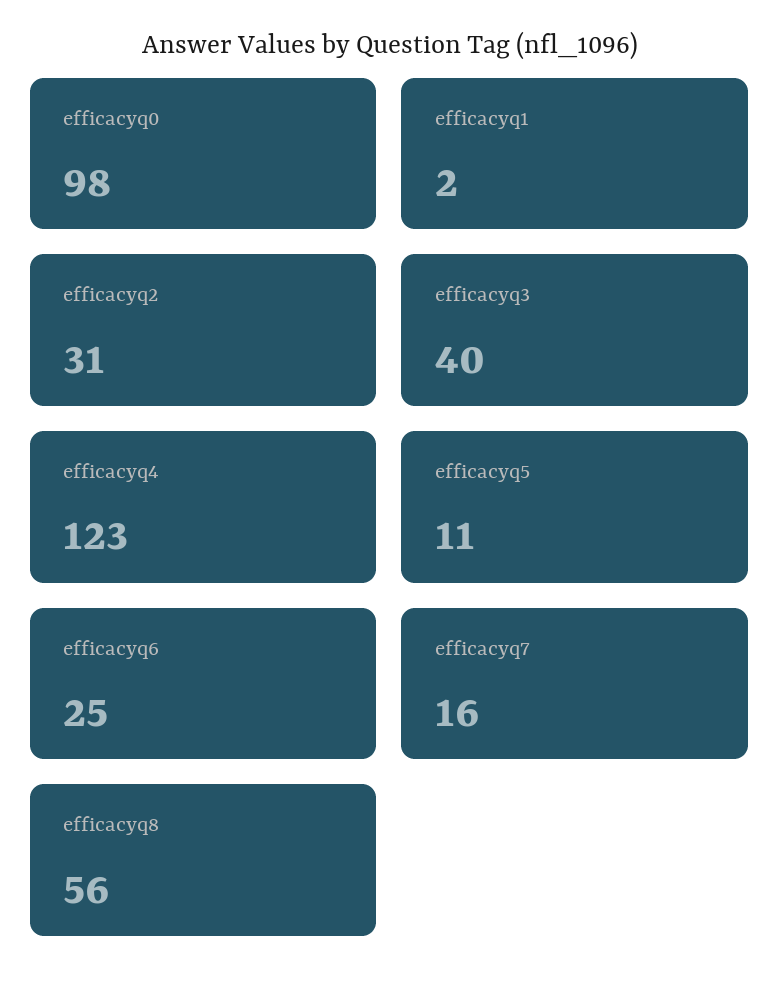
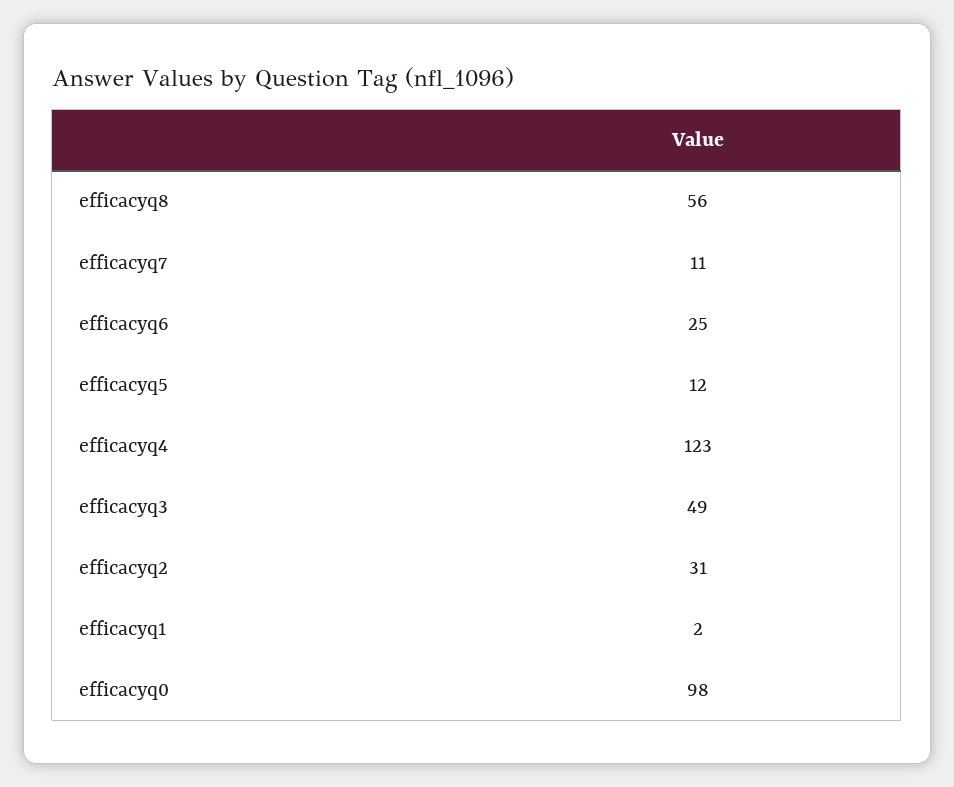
efficacyq3: 40 -> 49
efficacyq5: 11 -> 12
efficacyq7: 16 -> 11

